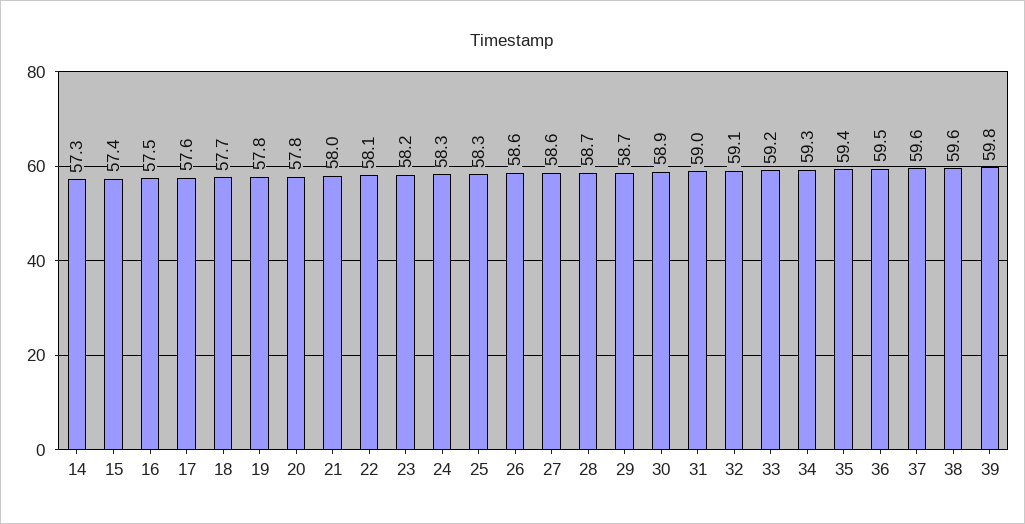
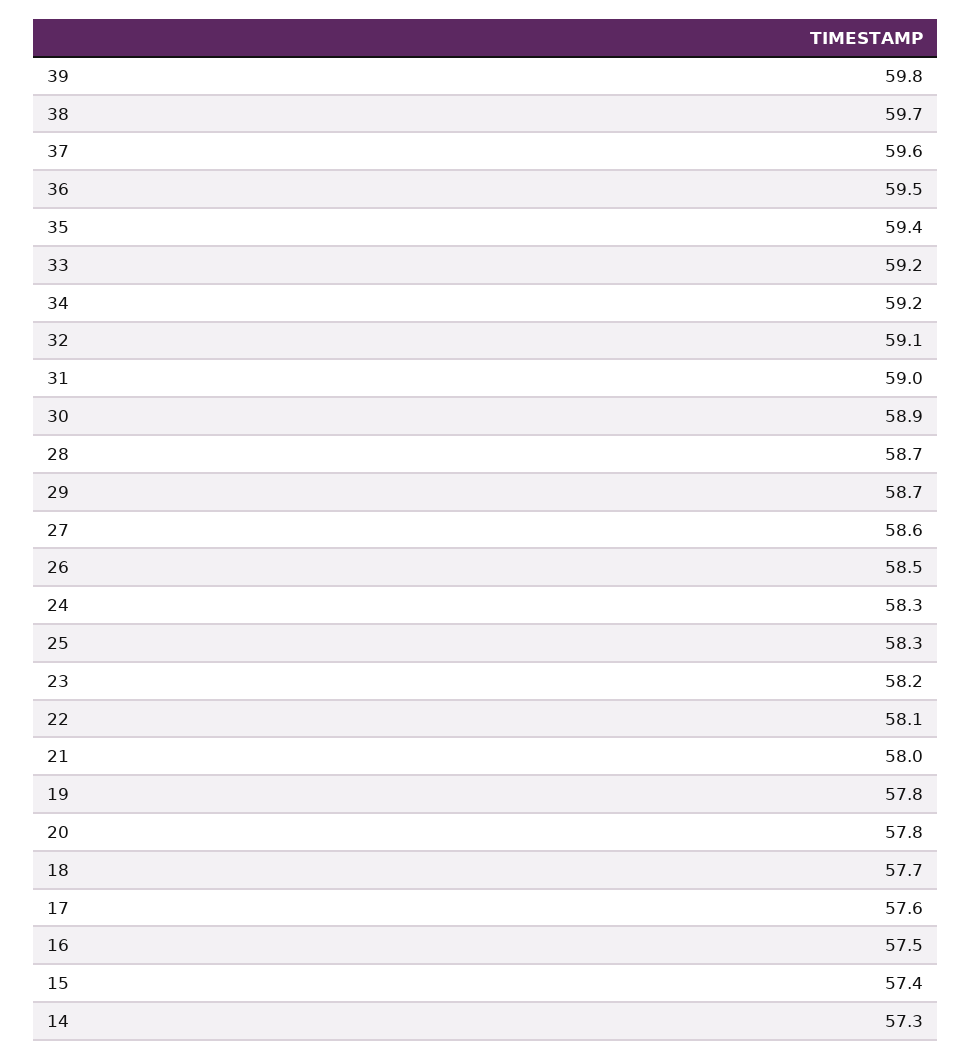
26: 58.6 -> 58.5
34: 59.3 -> 59.2
38: 59.6 -> 59.7

